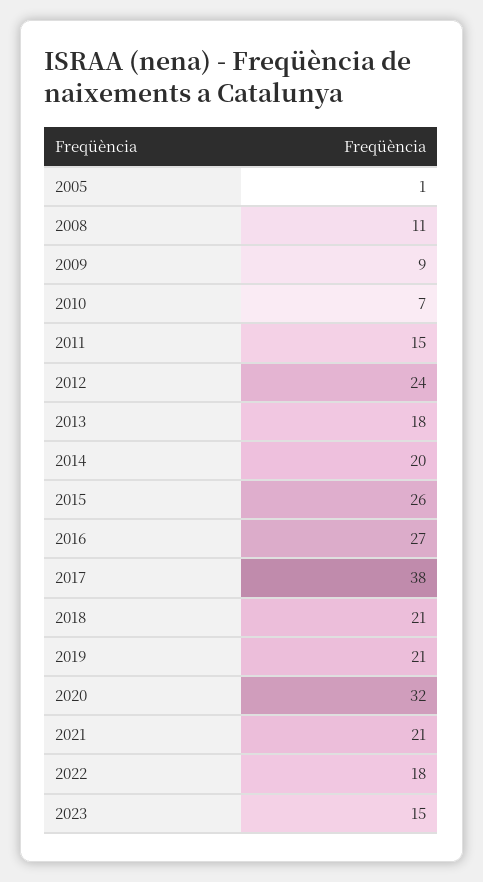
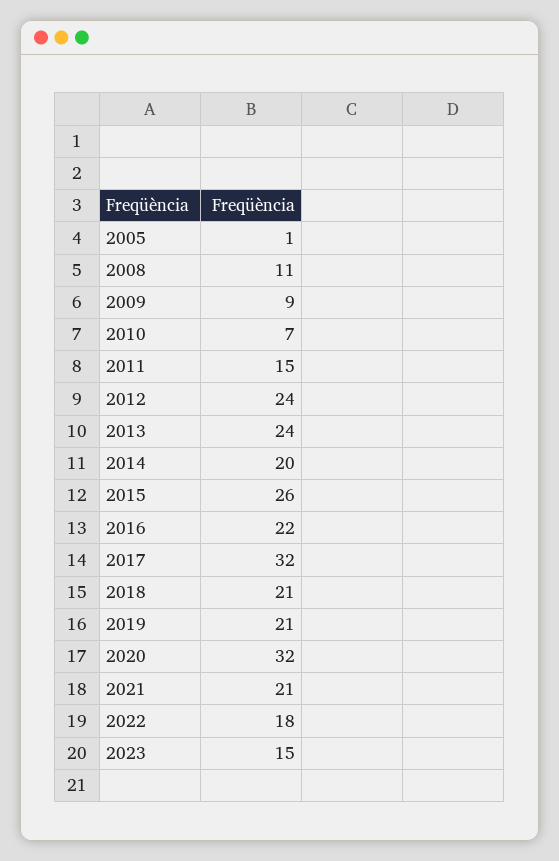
2013: 18 -> 24
2016: 27 -> 22
2017: 38 -> 32

